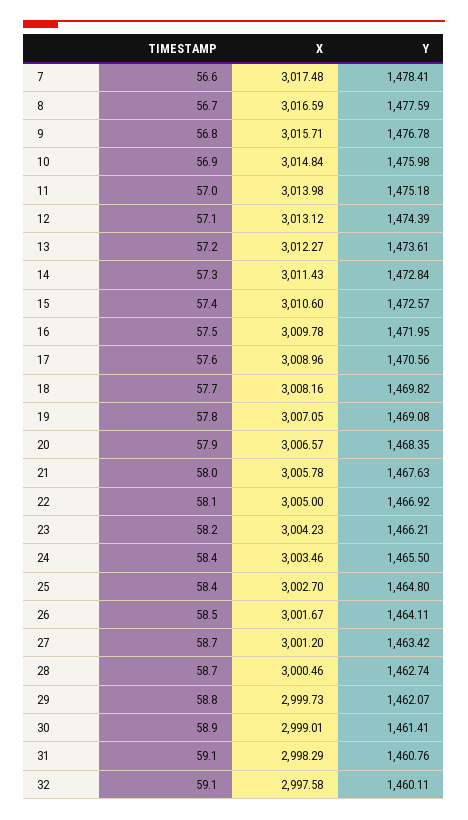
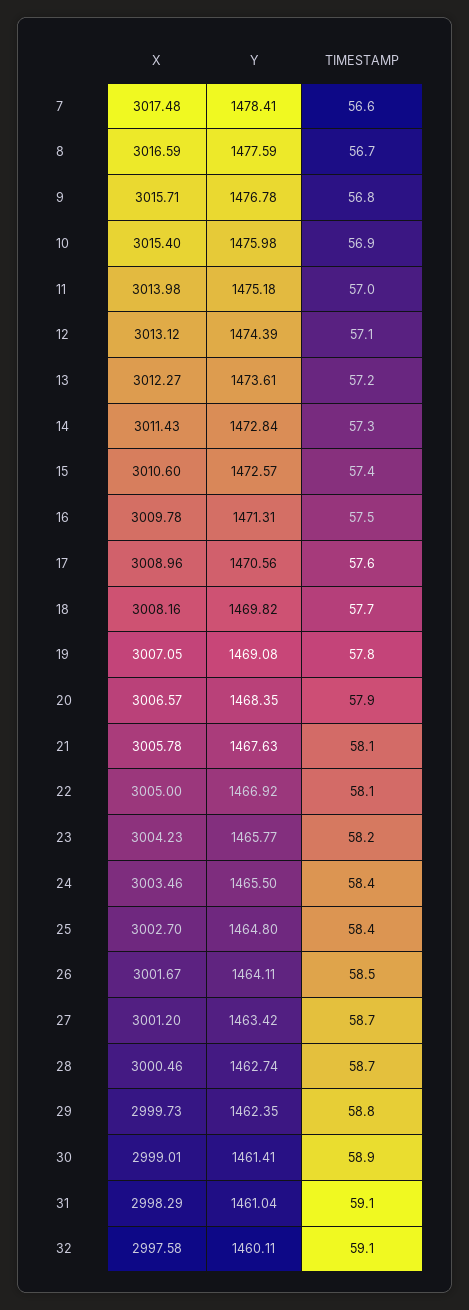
X, 10: 3014.84 -> 3015.4
Y, 16: 1471.95 -> 1471.31
TIMESTAMP, 21: 58 -> 58.1
Y, 23: 1466.21 -> 1465.77
Y, 29: 1462.07 -> 1462.35
Y, 31: 1460.76 -> 1461.04

